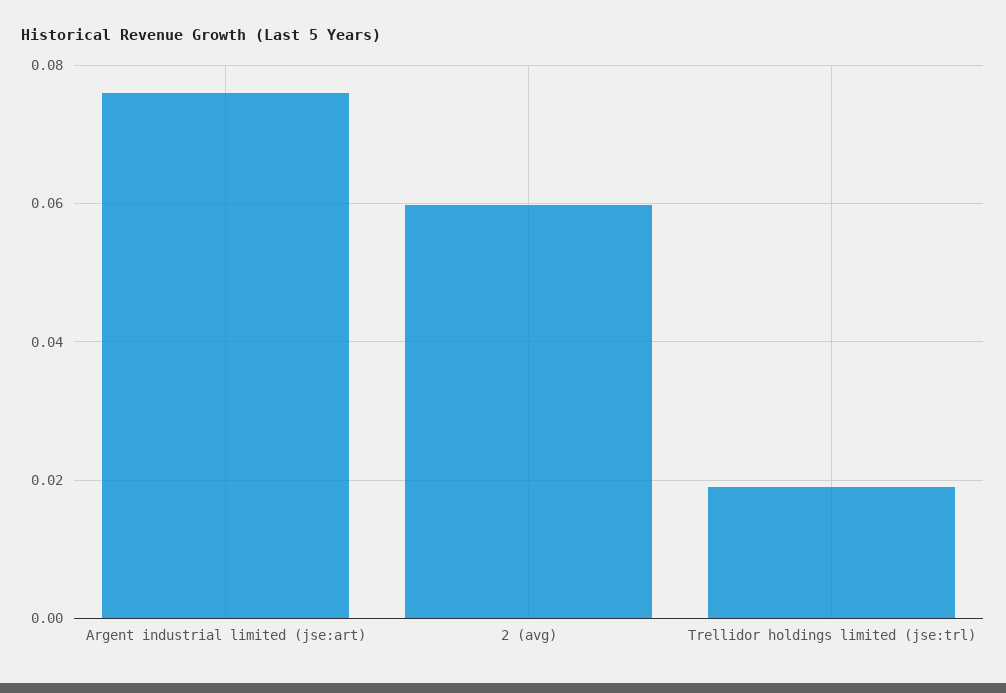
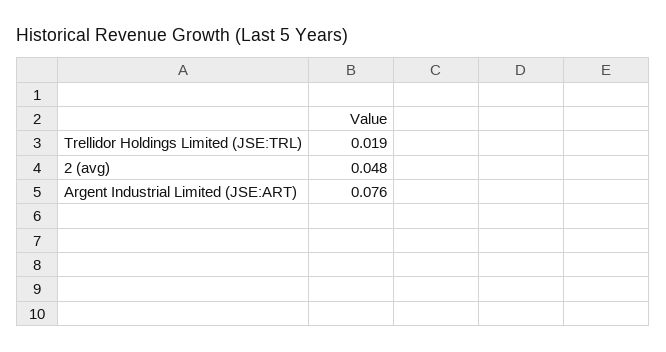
2 (avg): 0.06 -> 0.048

